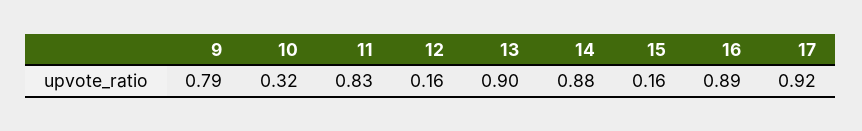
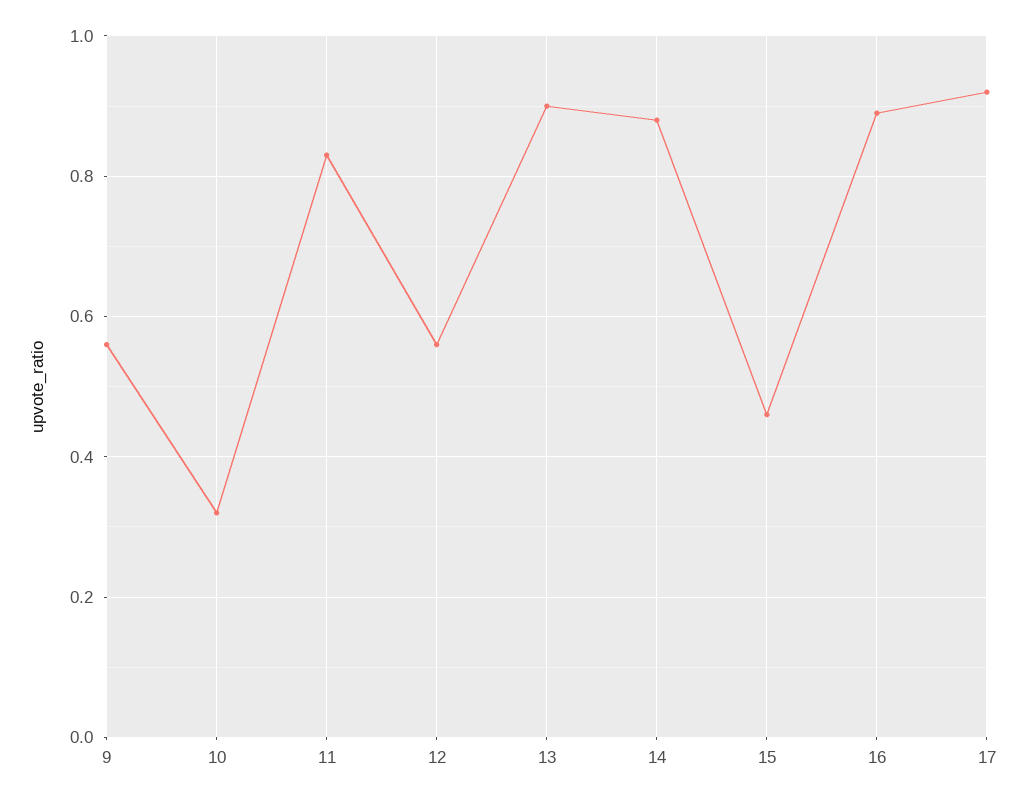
9: 0.79 -> 0.55
12: 0.16 -> 0.55
15: 0.16 -> 0.45

